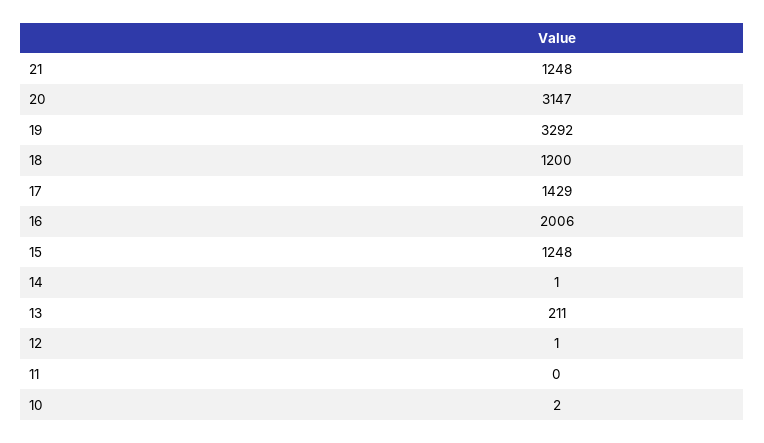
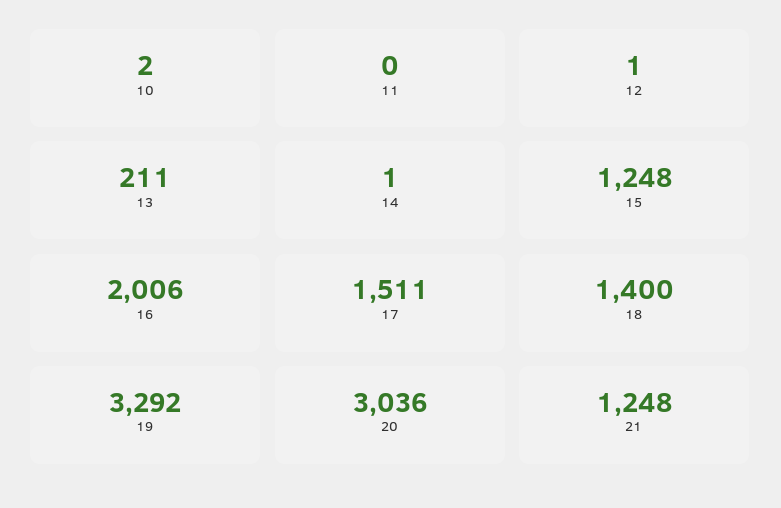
20: 3147 -> 3036
18: 1200 -> 1400
17: 1429 -> 1511

